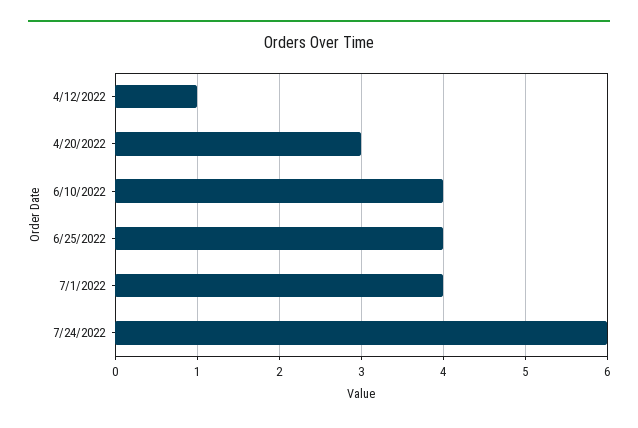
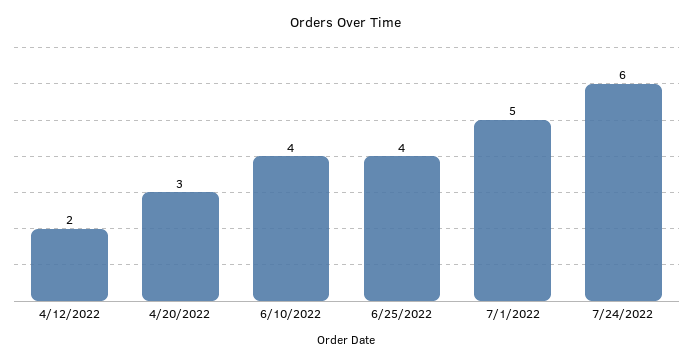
4/12/2022: 1 -> 2
7/1/2022: 4 -> 5

